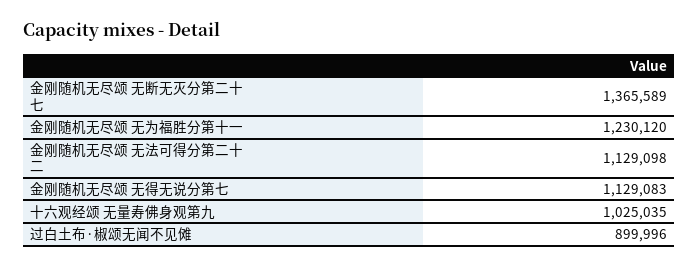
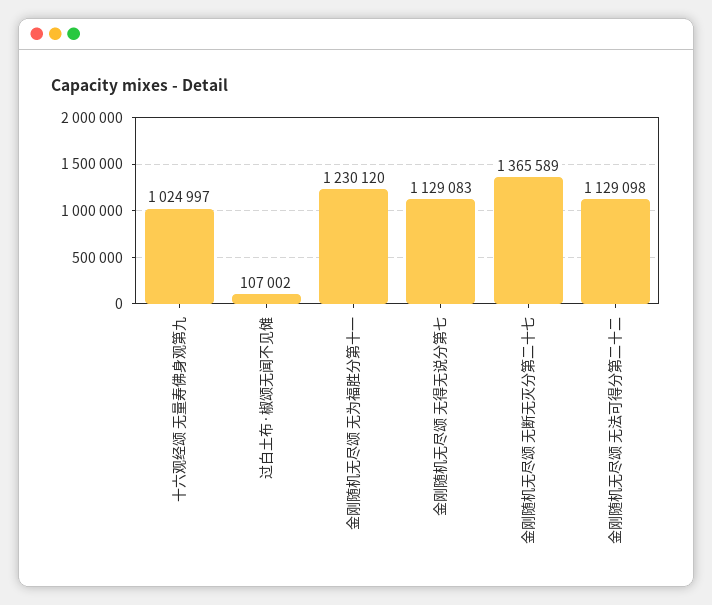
十六观经颂 无量寿佛身观第九: 1025035 -> 1024997
过白土布·椒颂无闻不见傩: 899996 -> 107002

